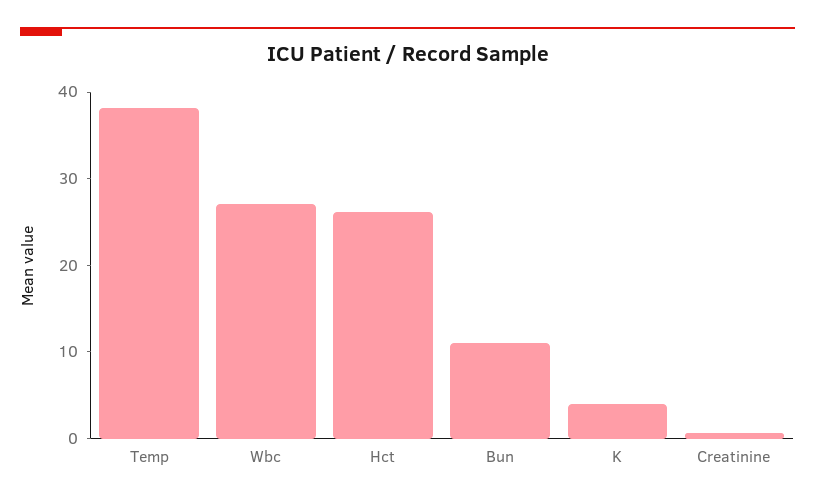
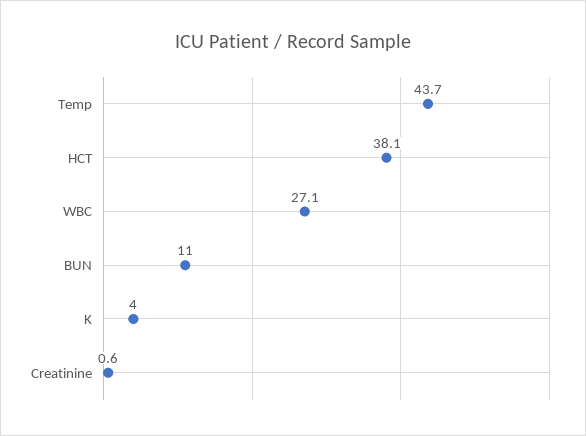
Temp: 38 -> 43.7
Hct: 26 -> 38.1

